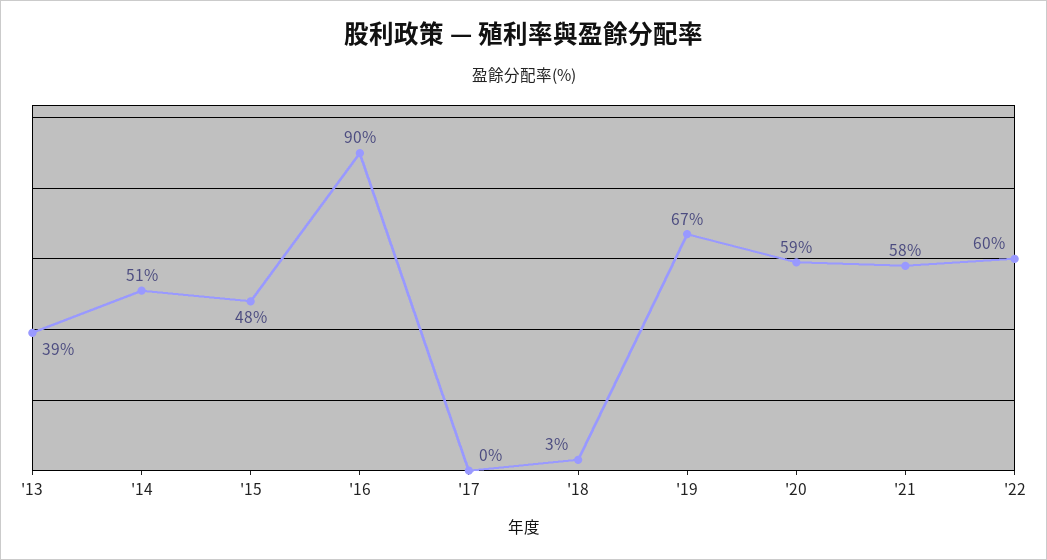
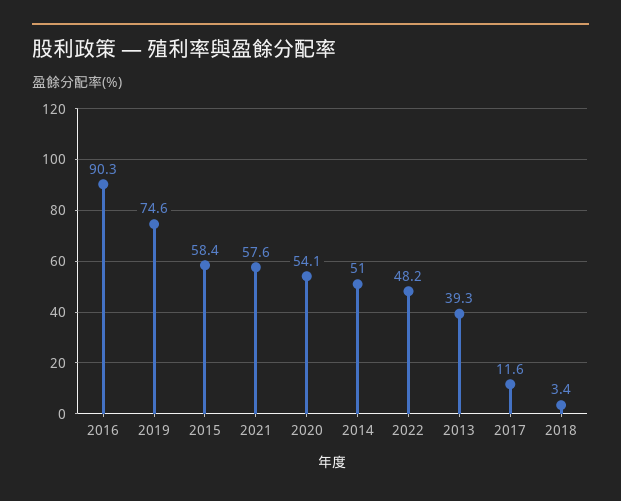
'15: 48 -> 58.4
'17: 0 -> 11.6
'19: 67 -> 74.6
'20: 59 -> 54.1
'22: 60 -> 48.2

